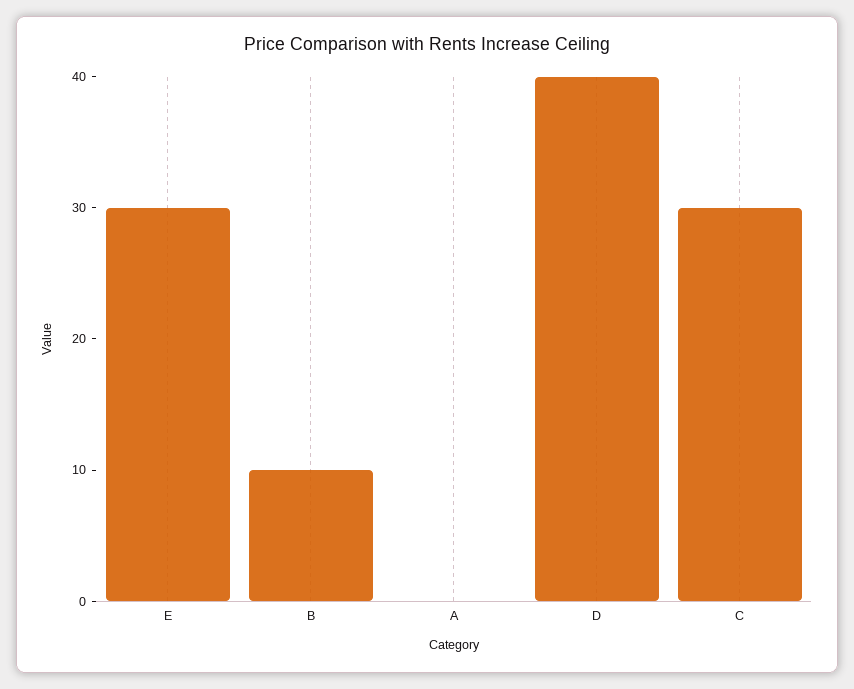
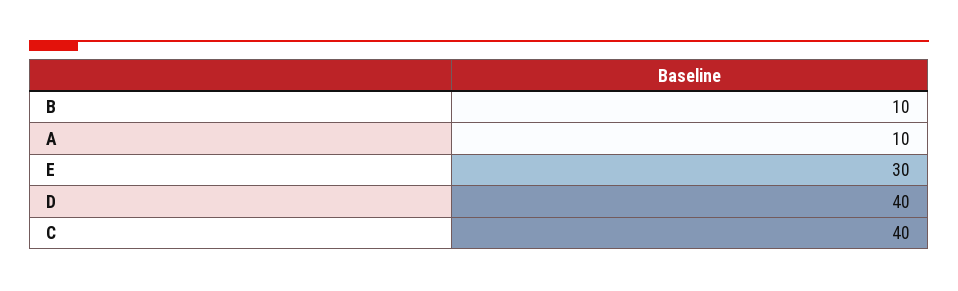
A: 0 -> 10
C: 30 -> 40

